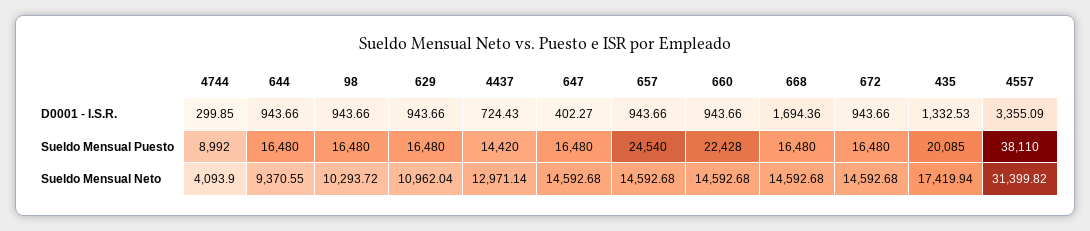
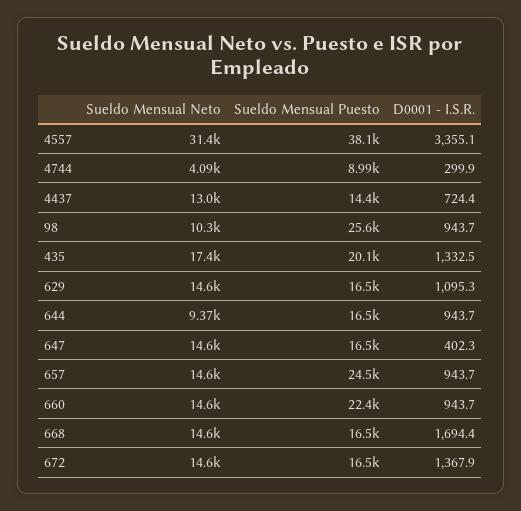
629, D0001 - I.S.R.: 943.66 -> 1095.3
672, D0001 - I.S.R.: 943.66 -> 1367.9
98, Sueldo Mensual Puesto: 16480 -> 25600
629, Sueldo Mensual Neto: 10962.04 -> 14600

